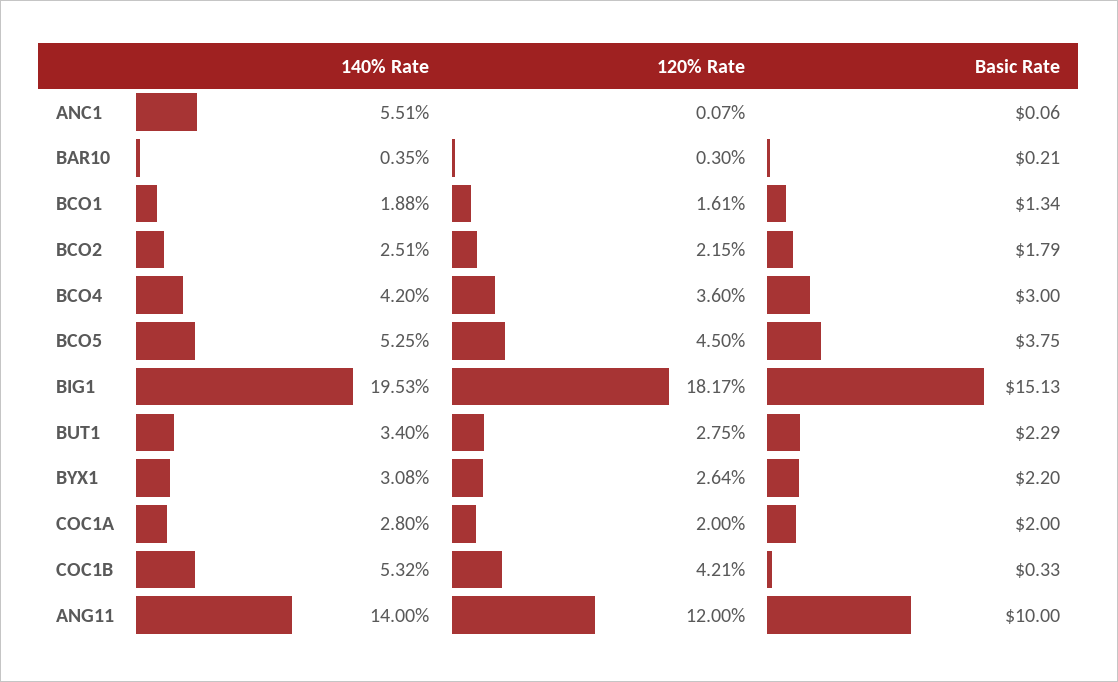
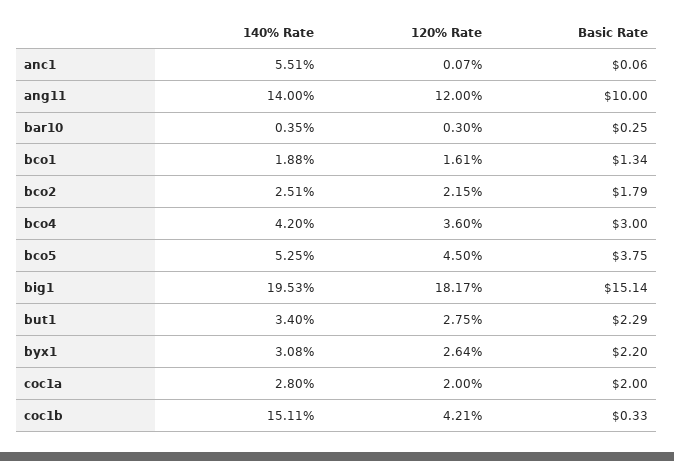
Basic Rate, BAR10: 0.21 -> 0.25
Basic Rate, BIG1: 15.13 -> 15.14
140% Rate, COC1B: 5.32 -> 15.11

